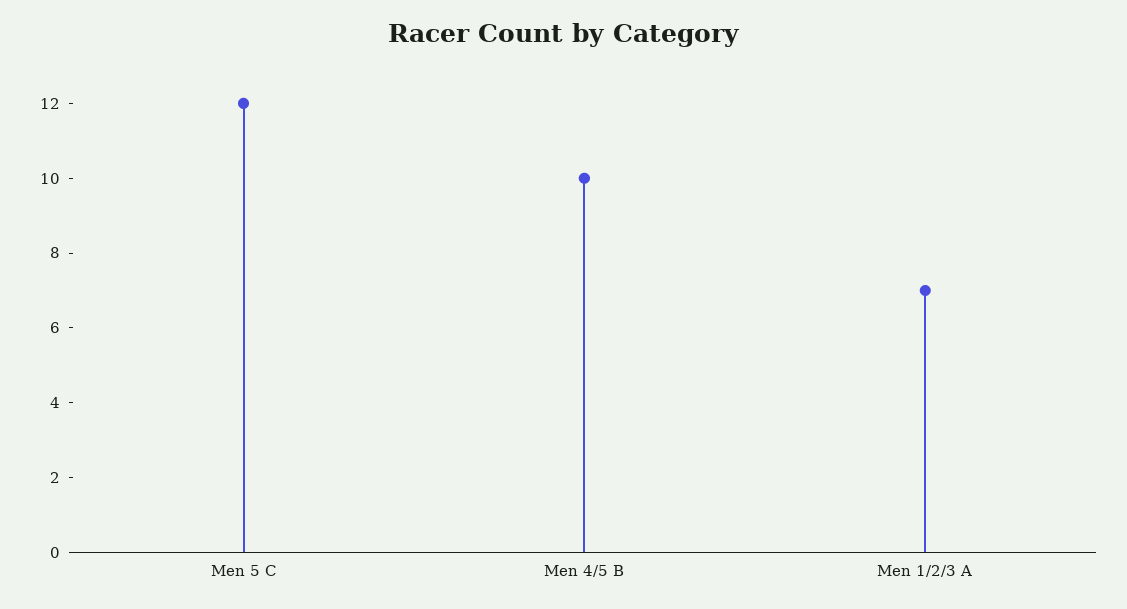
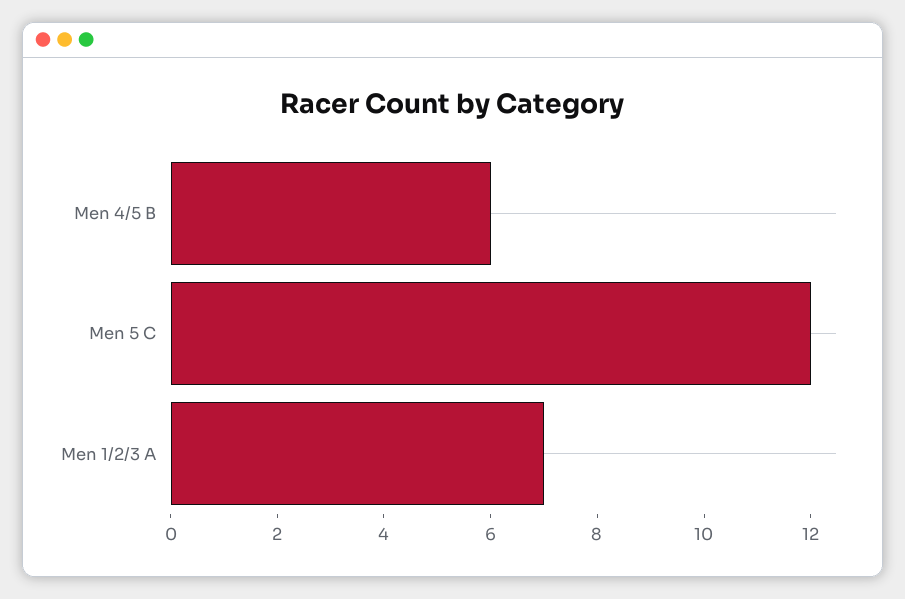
Men 4/5 B: 10 -> 6

